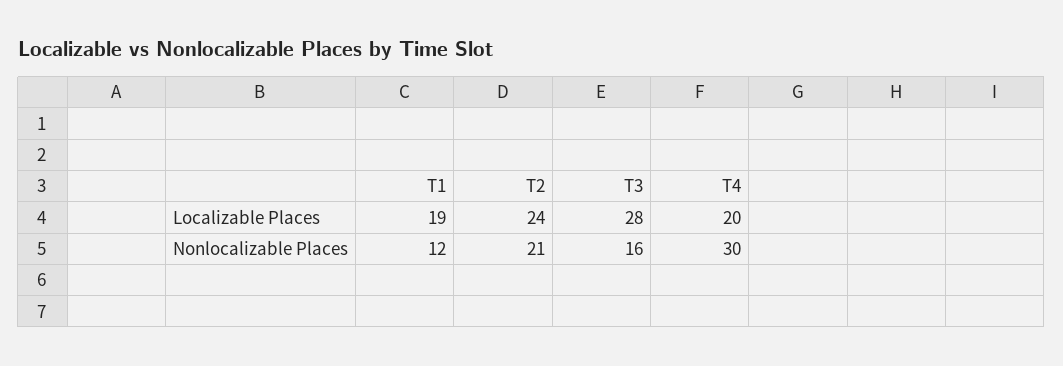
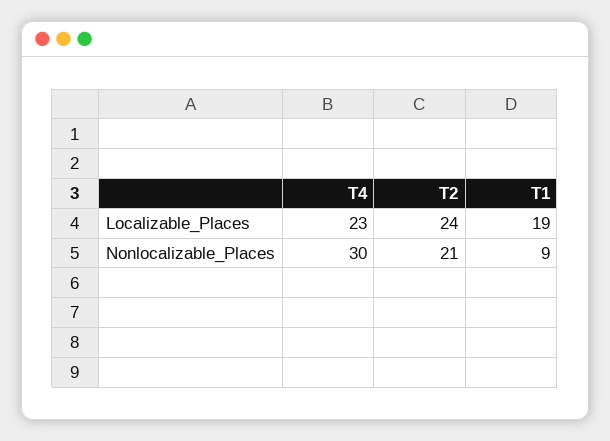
T3, Localizable Places: 28 -> none
T4, Localizable Places: 20 -> 23
T1, Nonlocalizable Places: 12 -> 9
T3, Nonlocalizable Places: 16 -> none

